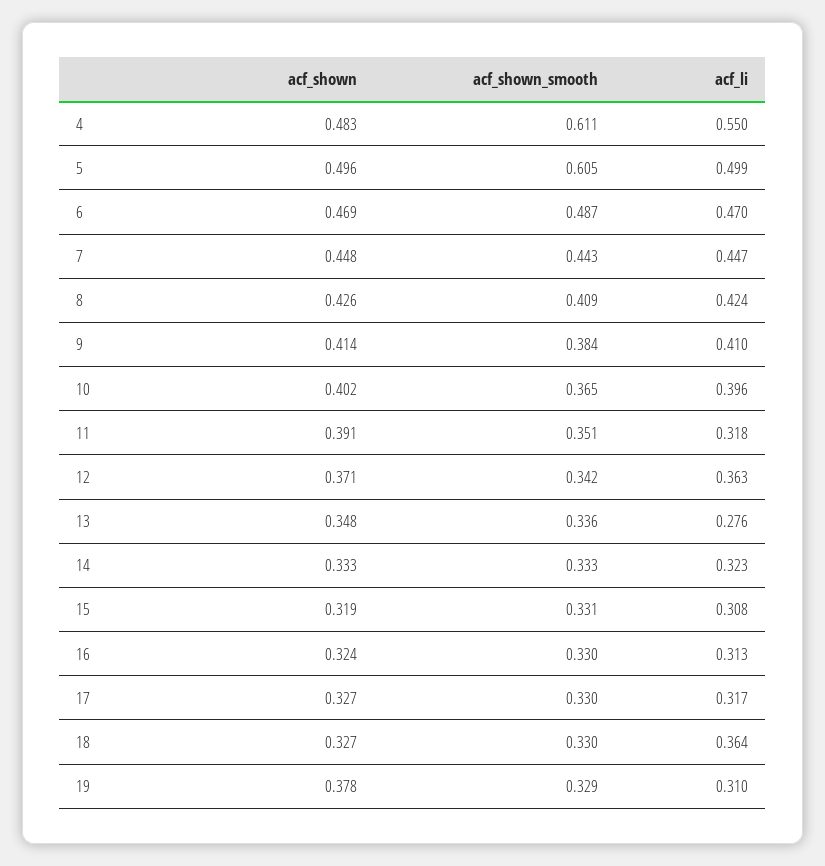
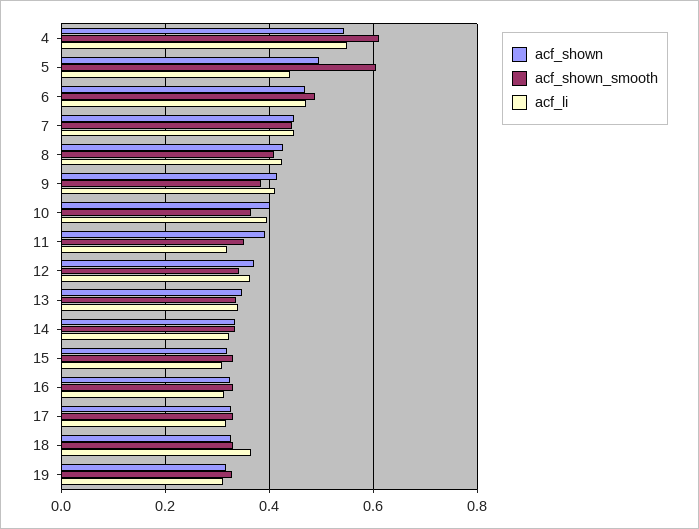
acf_shown, 4: 0.483 -> 0.54
acf_li, 5: 0.499 -> 0.44
acf_li, 13: 0.276 -> 0.34
acf_shown, 19: 0.378 -> 0.32

